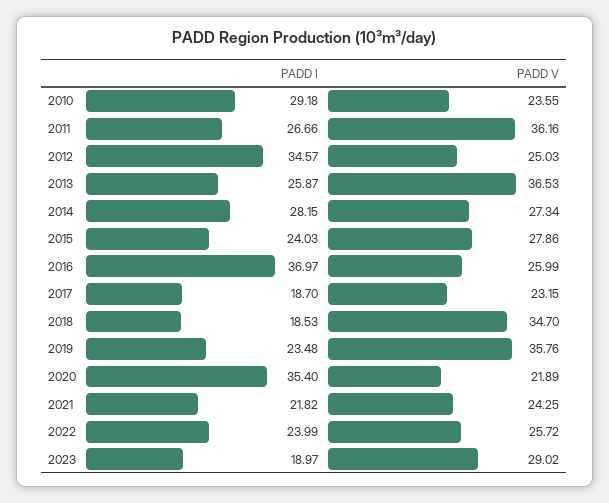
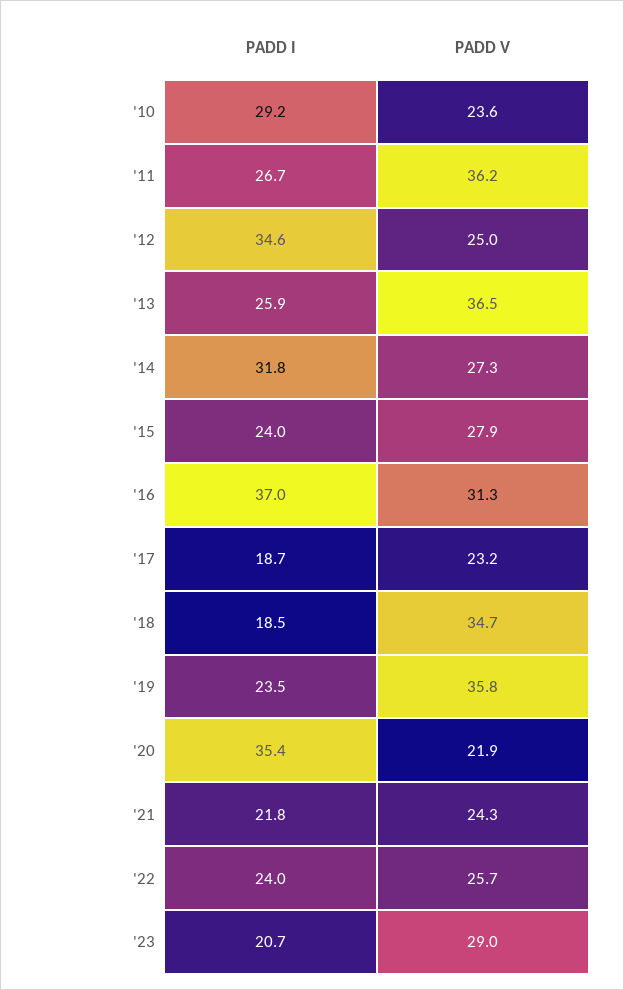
PADD I, 2014: 28.15 -> 31.8
PADD V, 2016: 25.99 -> 31.3
PADD I, 2023: 18.97 -> 20.7

